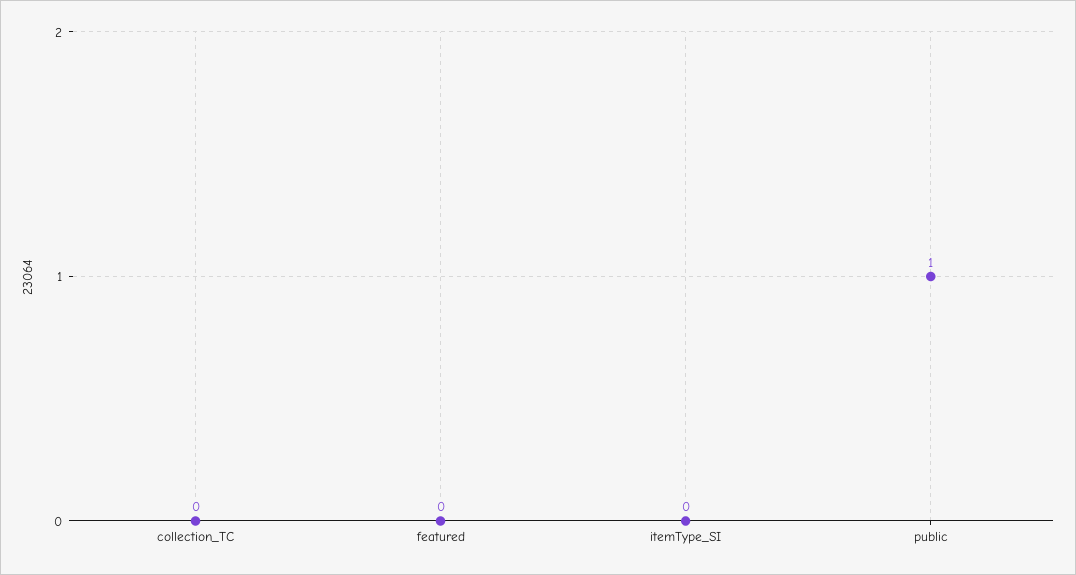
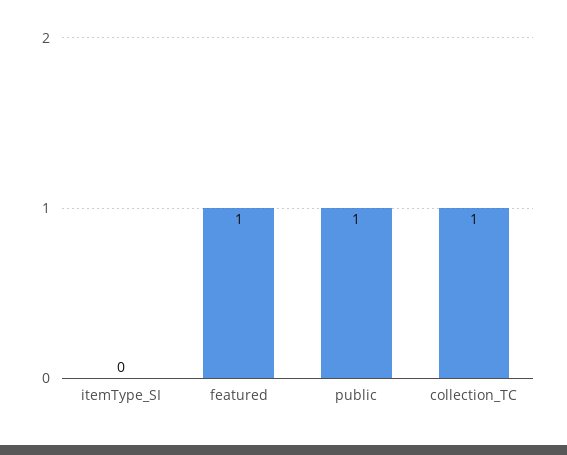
collection_TC: 0 -> 1
featured: 0 -> 1

